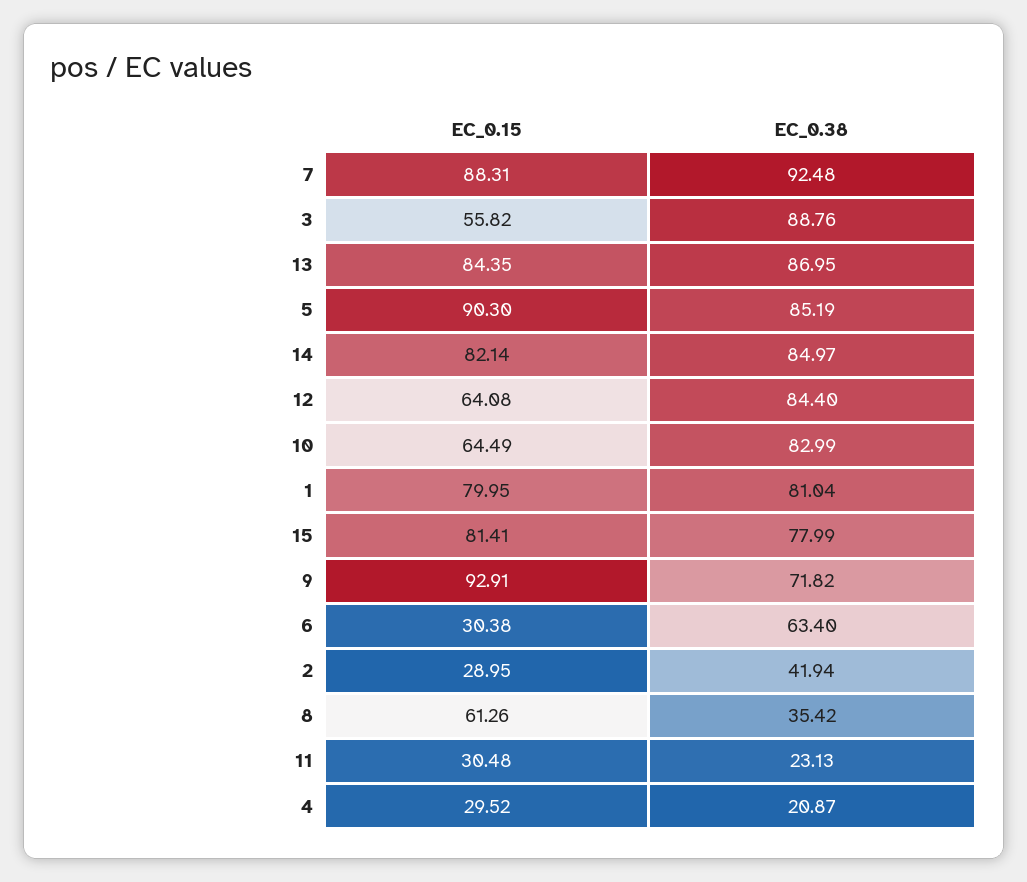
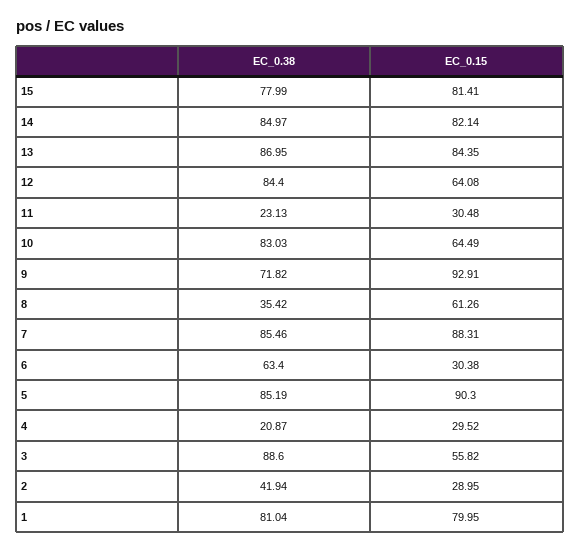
EC_0.38, 7: 92.48 -> 85.46
EC_0.38, 3: 88.76 -> 88.6
EC_0.38, 10: 82.99 -> 83.03

